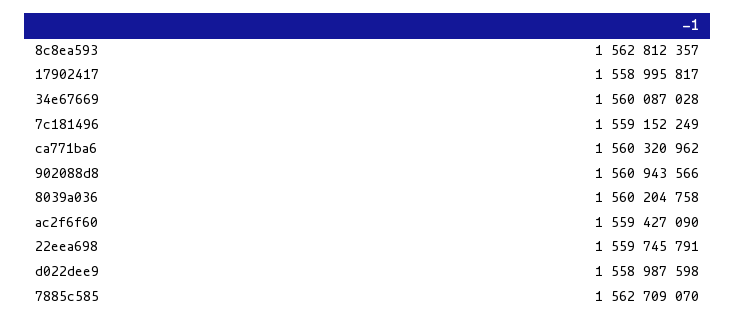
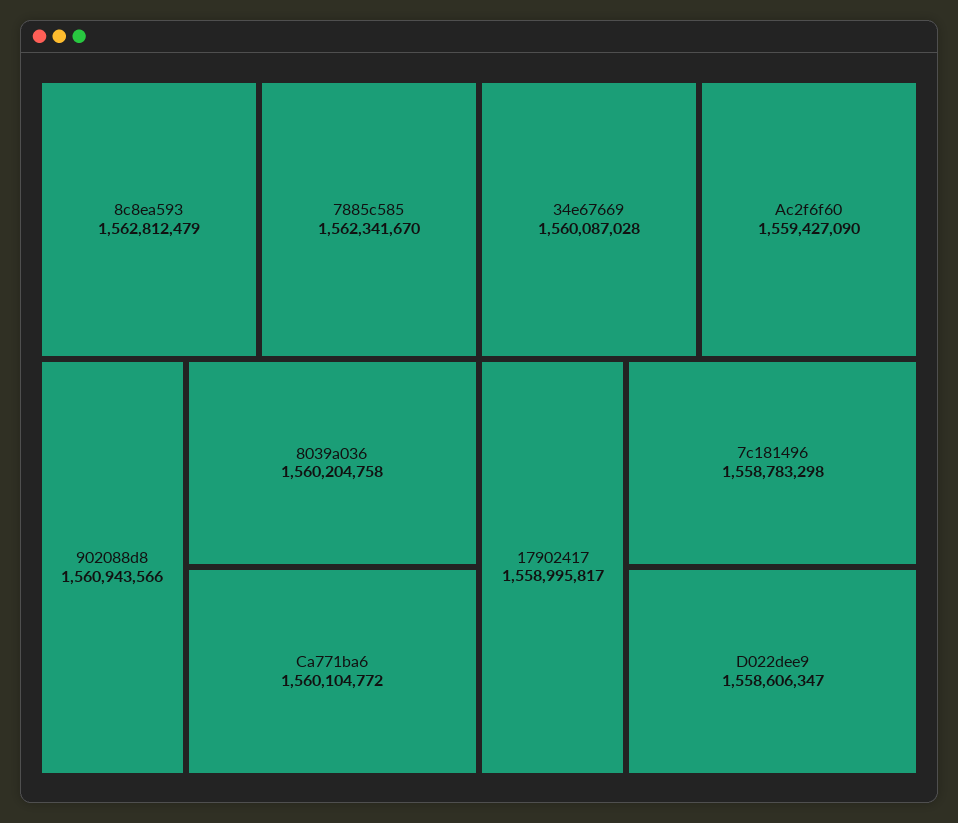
8c8ea593: 1562812357 -> 1562812479
7c181496: 1559152249 -> 1558783298
ca771ba6: 1560320962 -> 1560104772
22eea698: 1559745791 -> none
d022dee9: 1558987598 -> 1558606347
7885c585: 1562709070 -> 1562341670

